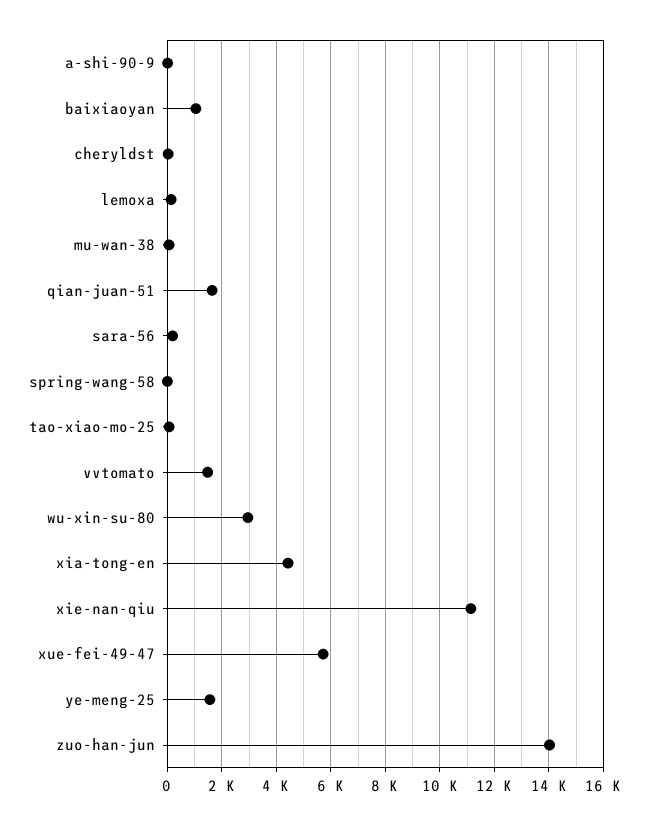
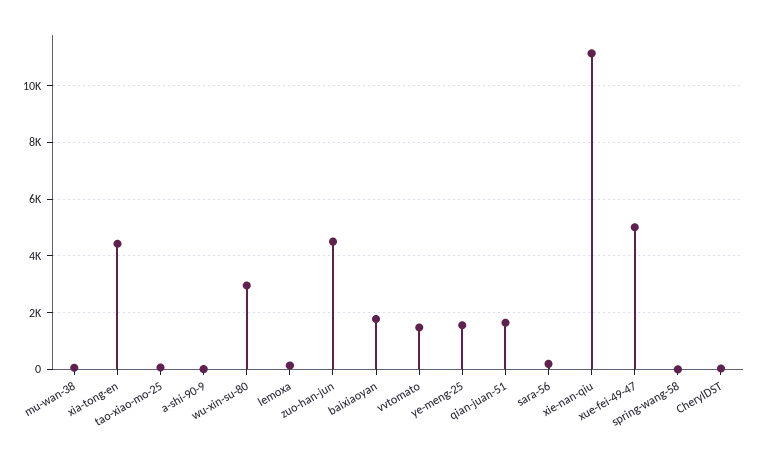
baixiaoyan: 1000 -> 1750
xue-fei-49-47: 5750 -> 5000
zuo-han-jun: 14000 -> 4500

